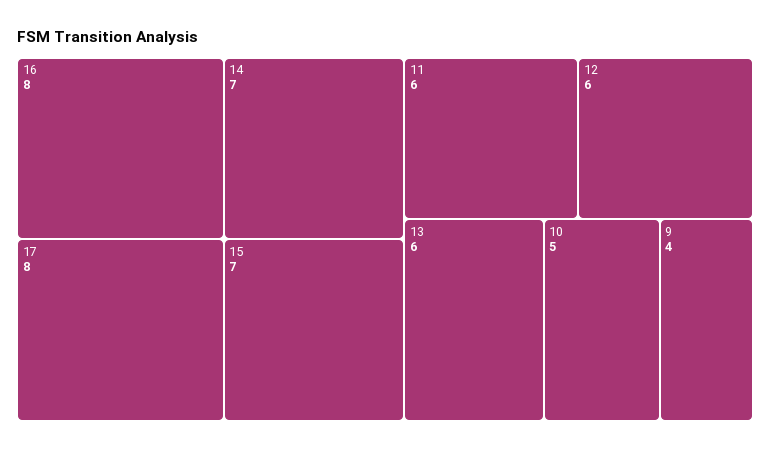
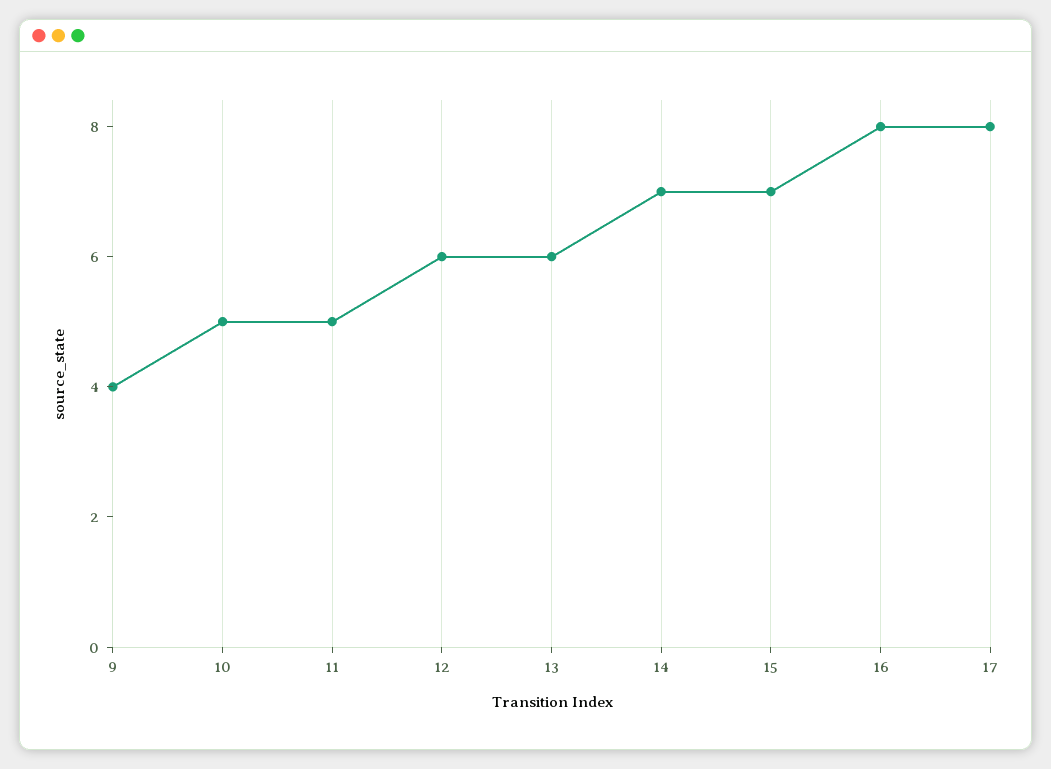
11: 6 -> 5

